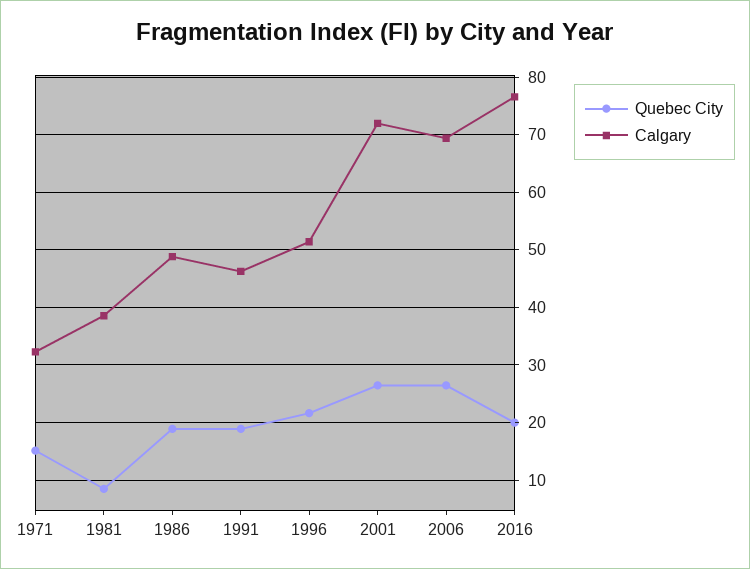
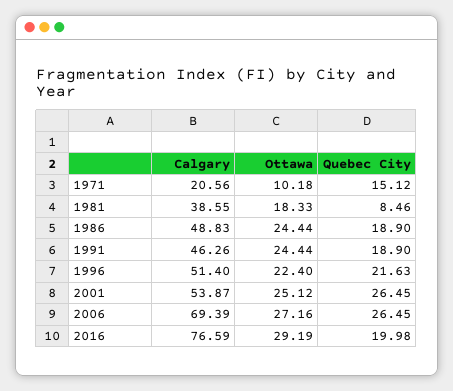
Calgary, 1971: 32 -> 20.56
Calgary, 2001: 72 -> 53.87
Ottawa, 1971: none -> 10.18
Ottawa, 1981: none -> 18.33
Ottawa, 1986: none -> 24.44
Ottawa, 1991: none -> 24.44
Ottawa, 1996: none -> 22.4
Ottawa, 2001: none -> 25.12
Ottawa, 2006: none -> 27.16
Ottawa, 2016: none -> 29.19

